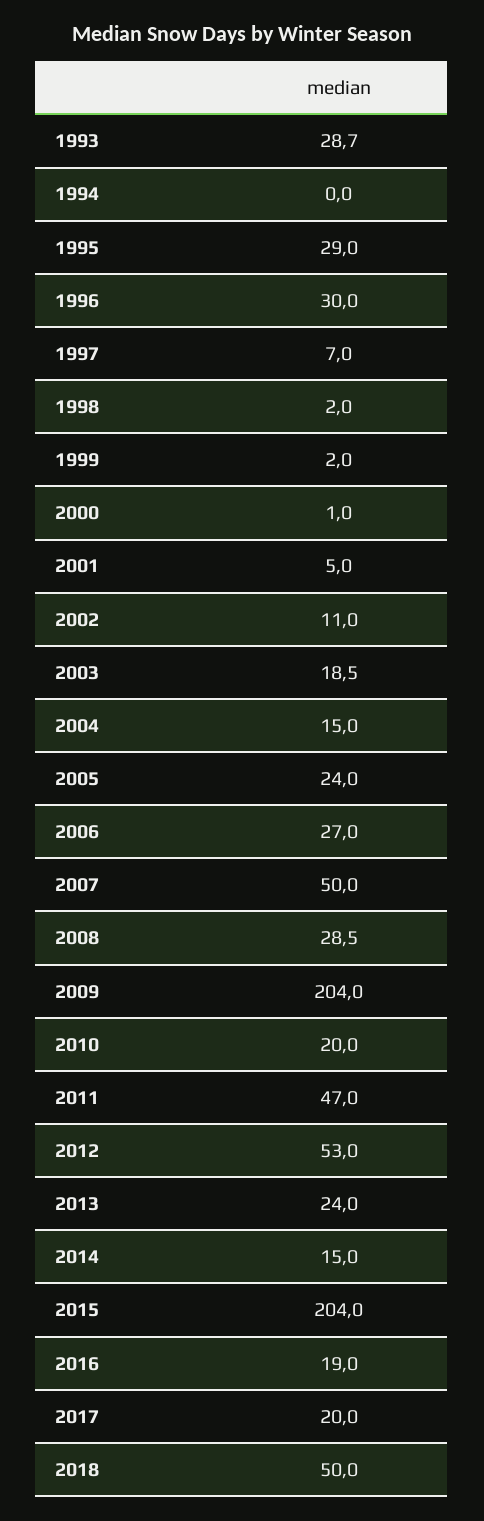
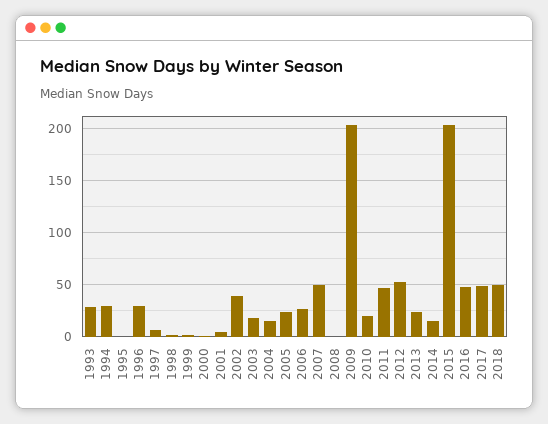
1994: 0 -> 30
1995: 29 -> 0
2002: 11 -> 40
2008: 28.5 -> 0
2016: 19 -> 50
2017: 20 -> 50

